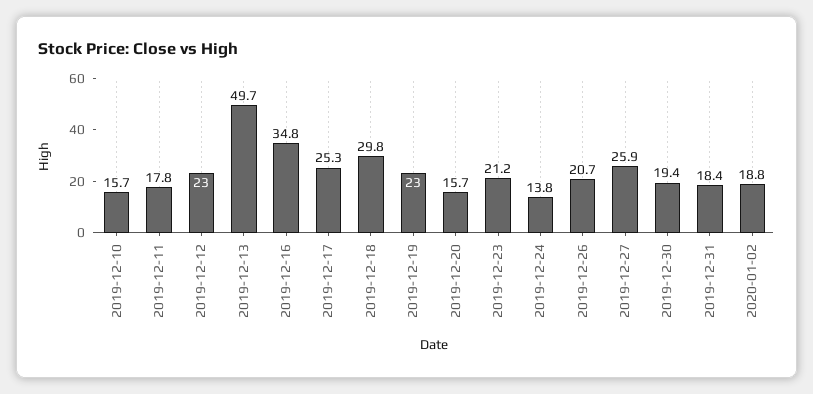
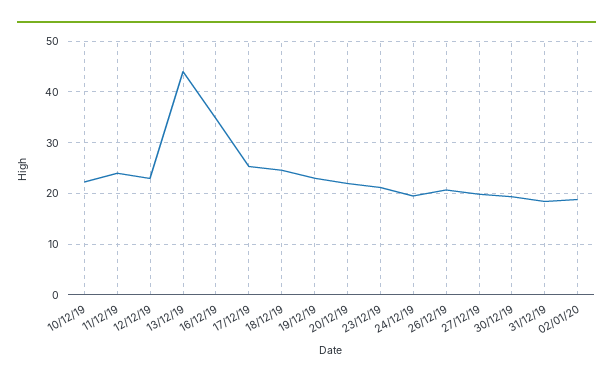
2019-12-10: 15.7 -> 22
2019-12-11: 17.8 -> 24
2019-12-13: 49.7 -> 44
2019-12-18: 29.8 -> 24
2019-12-20: 15.7 -> 22
2019-12-24: 13.8 -> 20
2019-12-27: 25.9 -> 20

